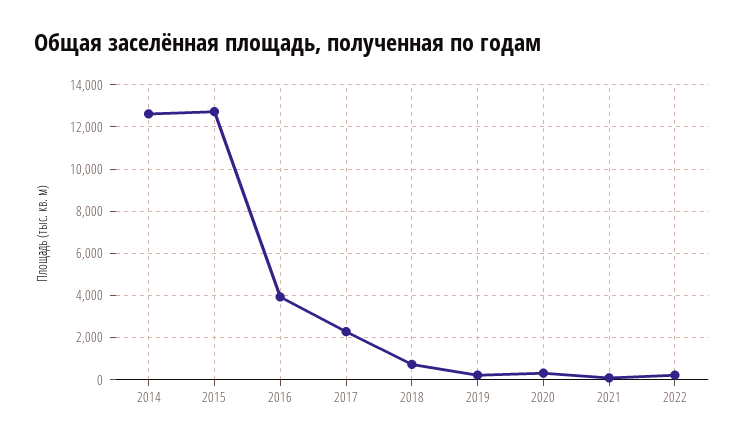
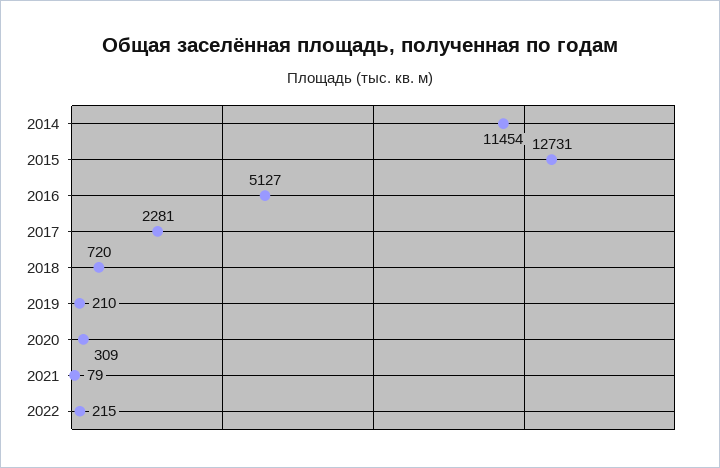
2014: 12500 -> 11454
2016: 4000 -> 5127

